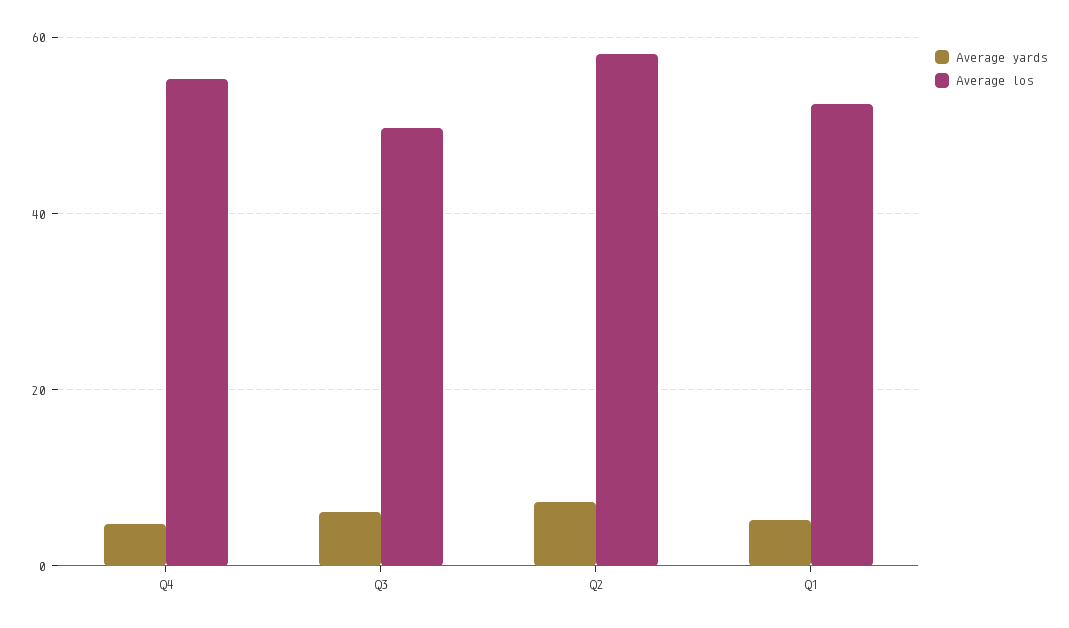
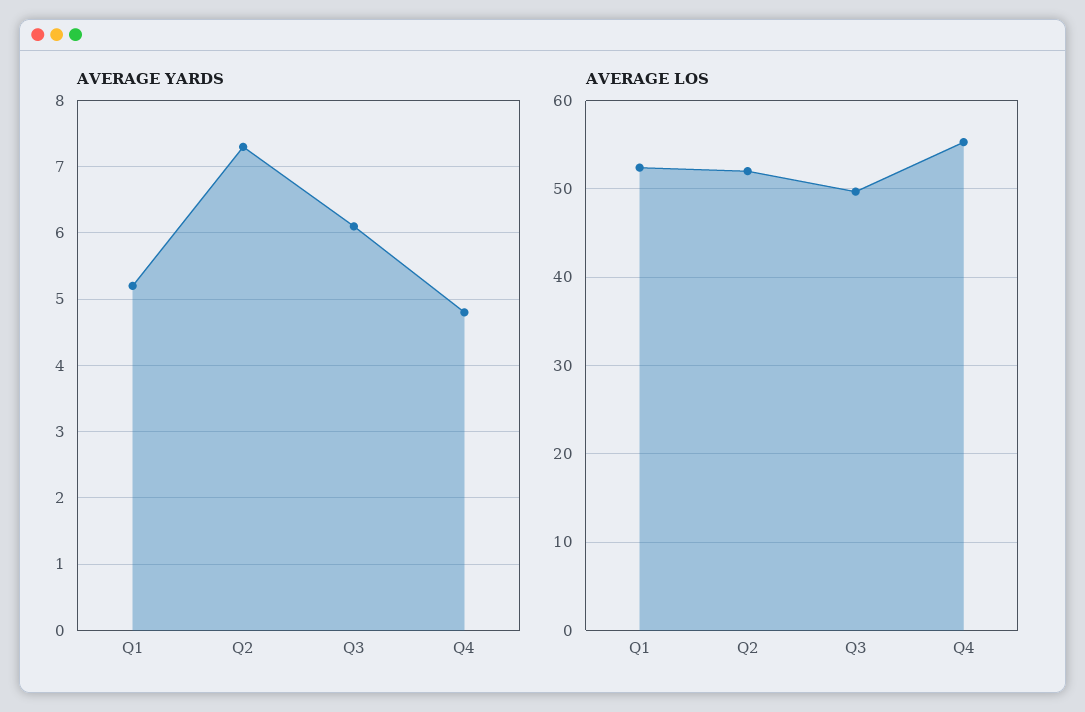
Average los, Q2: 58 -> 52

